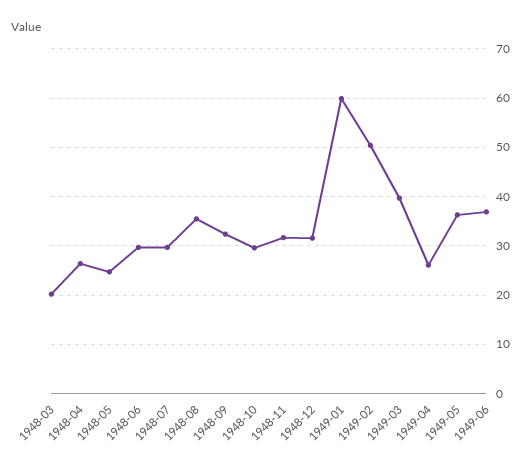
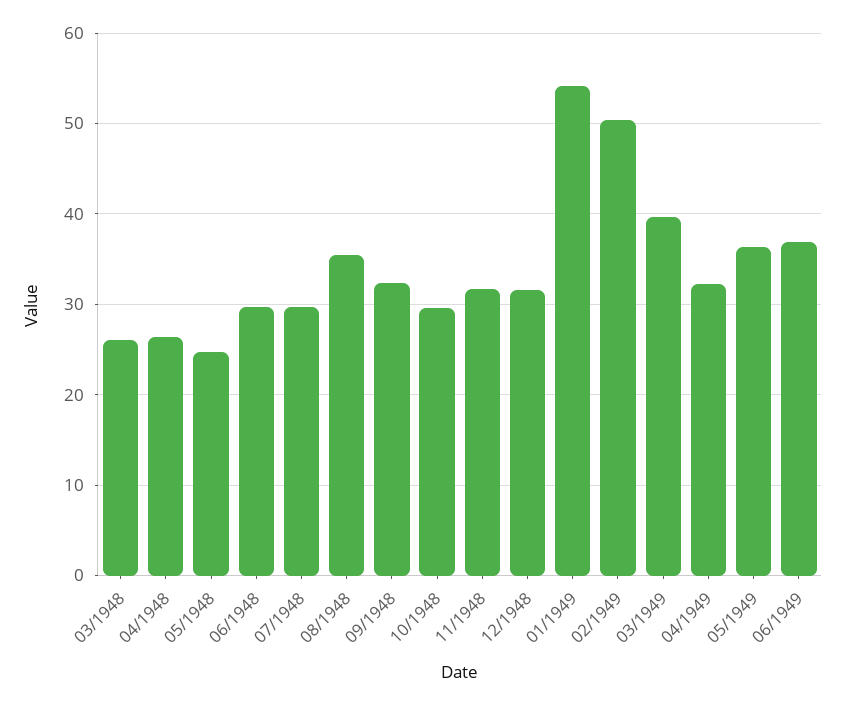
1948-03: 20 -> 26
1949-01: 60 -> 54
1949-04: 26 -> 32

